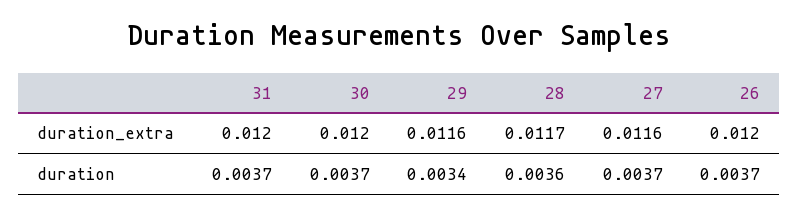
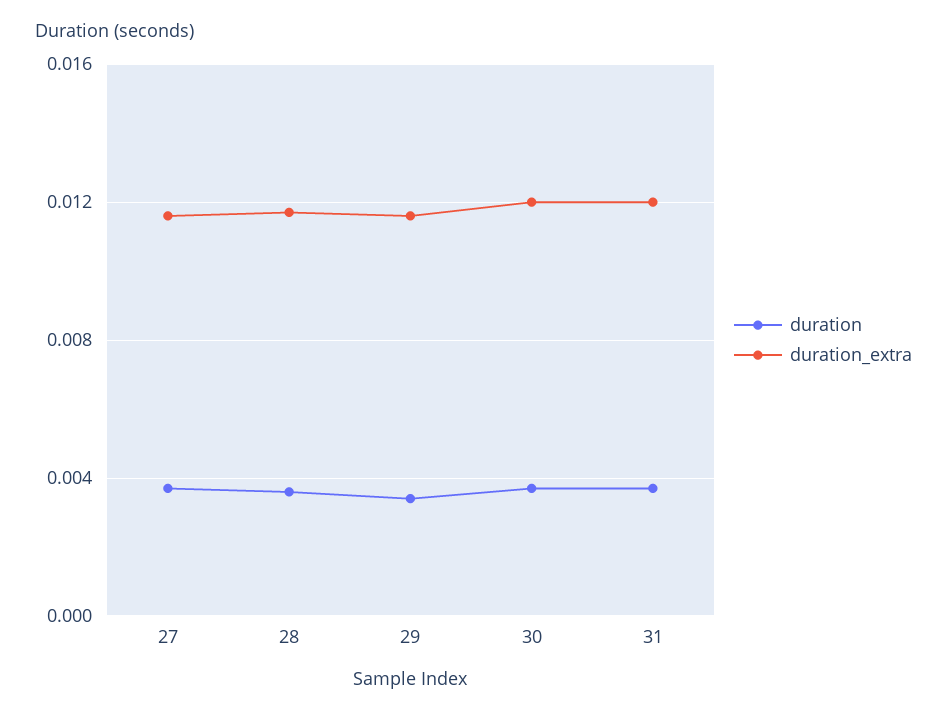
duration_extra, 26: 0.012 -> none
duration, 26: 0.0037 -> none

